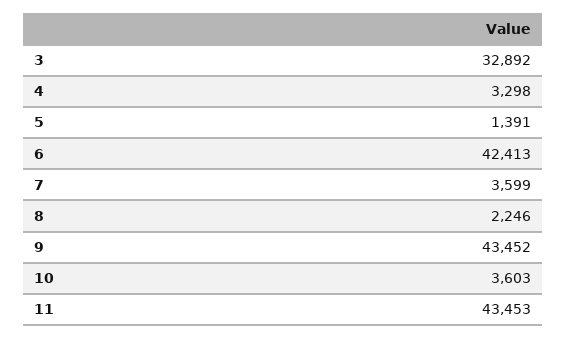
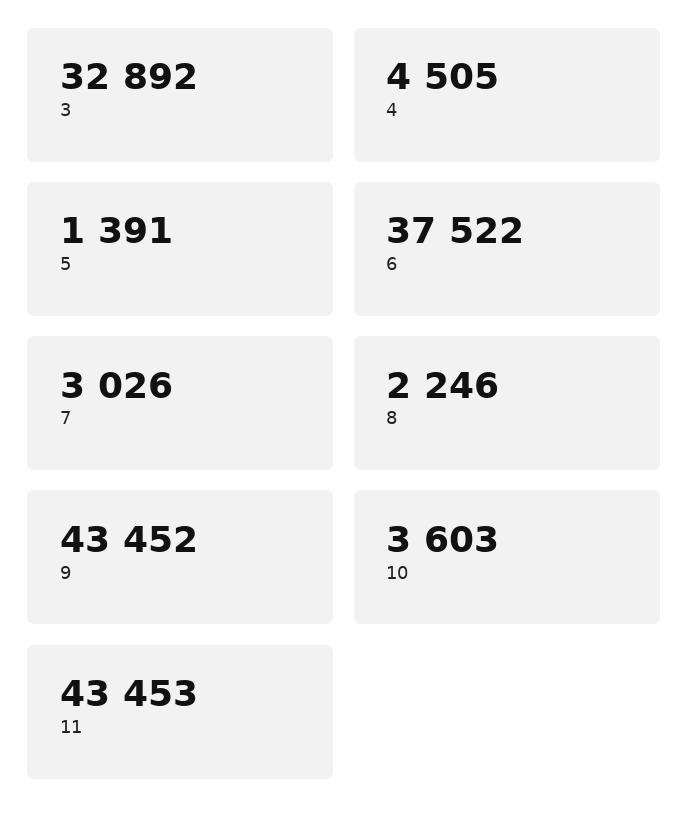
4: 3298 -> 4505
6: 42413 -> 37522
7: 3599 -> 3026

